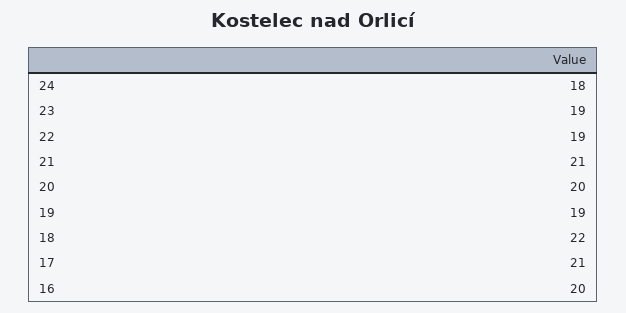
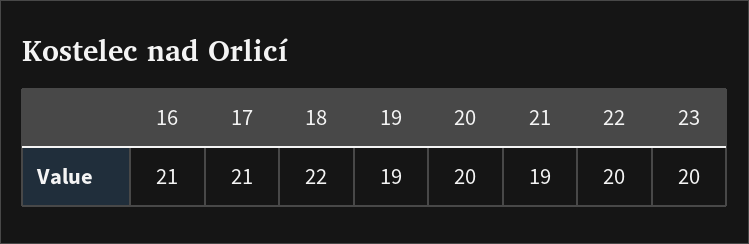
24: 18 -> none
23: 19 -> 20
22: 19 -> 20
21: 21 -> 19
16: 20 -> 21

